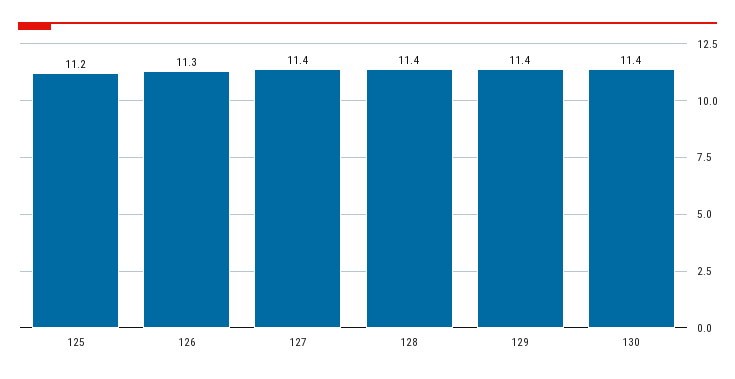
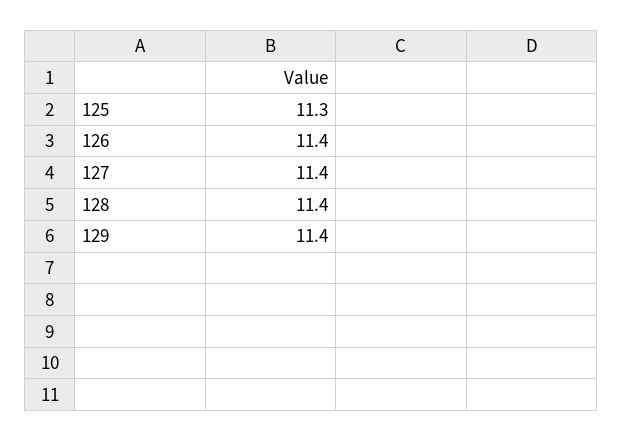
125: 11.2 -> 11.3
126: 11.3 -> 11.4
130: 11.4 -> none

